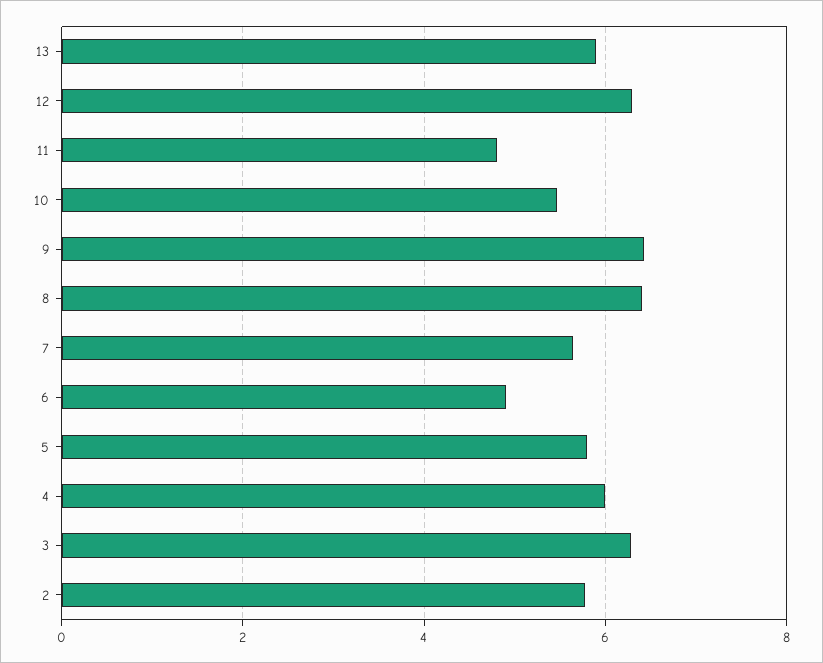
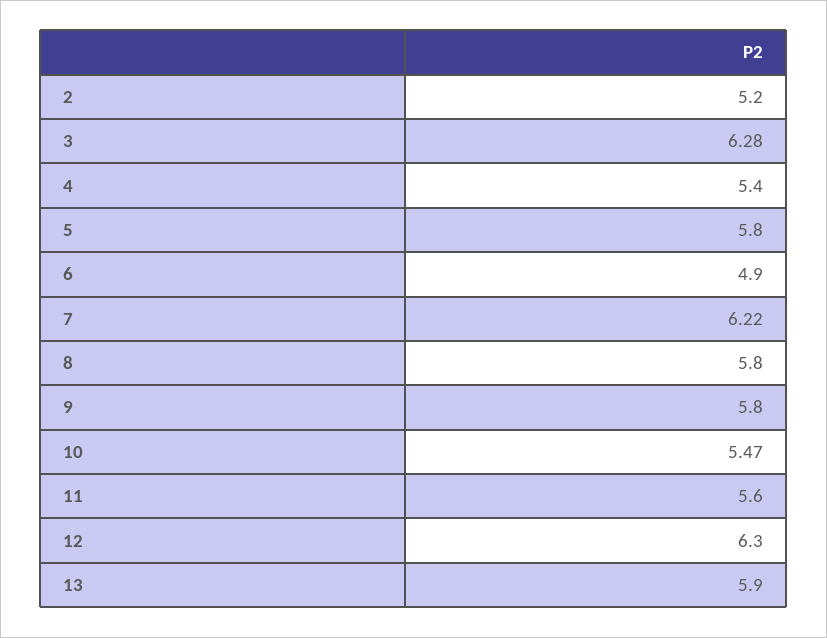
11: 4.8 -> 5.6
9: 6.4 -> 5.8
8: 6.4 -> 5.8
7: 5.6 -> 6.22
4: 6 -> 5.4
2: 5.8 -> 5.2

